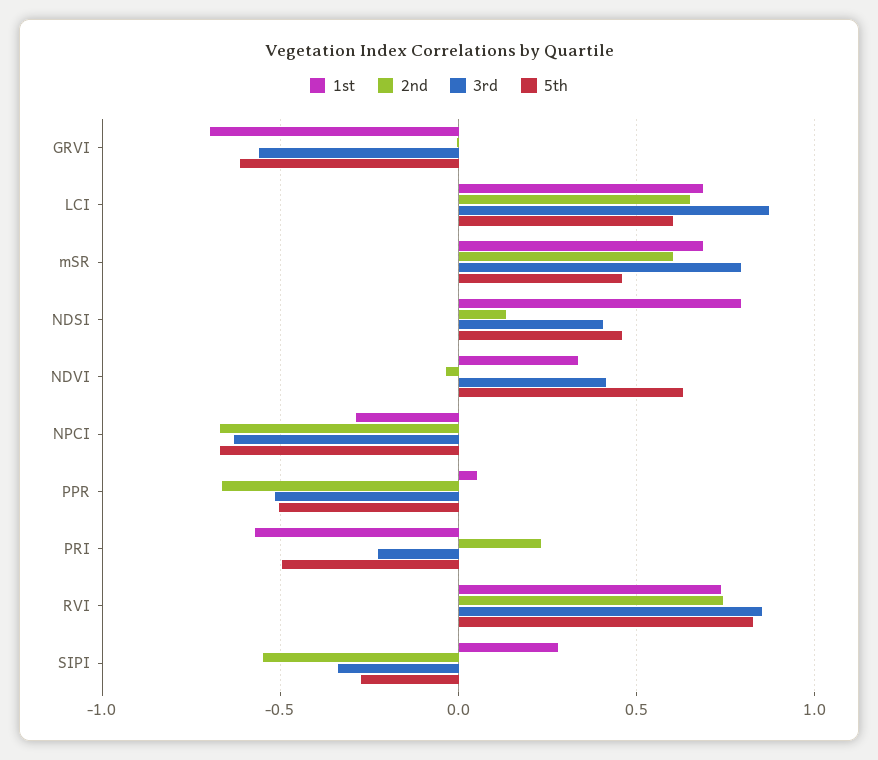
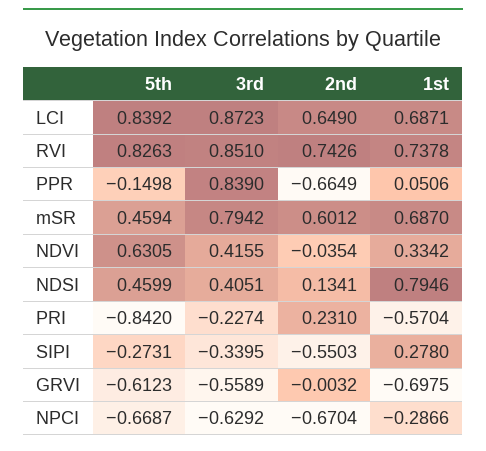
5th, LCI: 0.6 -> 0.8392
3rd, PPR: -0.5 -> 0.839
5th, PPR: -0.5 -> -0.1498
5th, PRI: -0.5 -> -0.842

